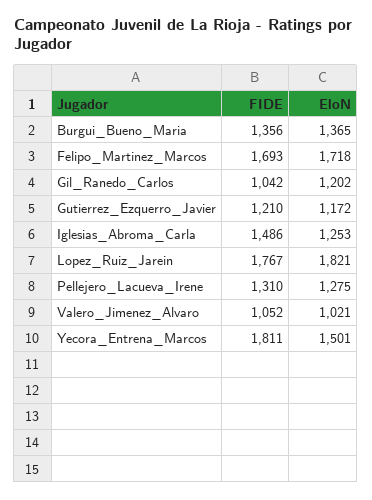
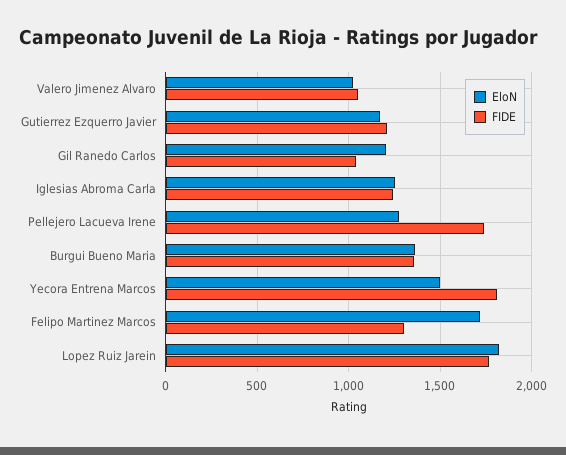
FIDE, Felipo_Martinez_Marcos: 1693 -> 1300
FIDE, Iglesias_Abroma_Carla: 1486 -> 1250
FIDE, Pellejero_Lacueva_Irene: 1310 -> 1750

